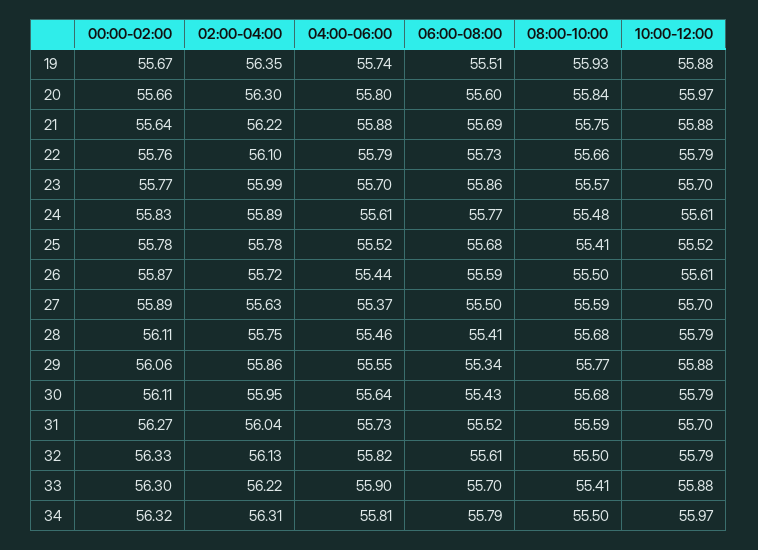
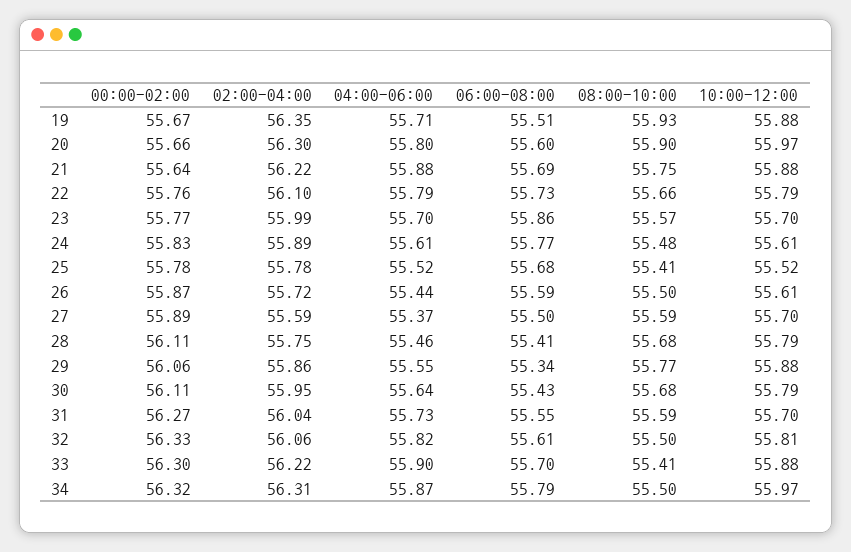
04:00-06:00, 19: 55.74 -> 55.71
08:00-10:00, 20: 55.84 -> 55.9
02:00-04:00, 27: 55.63 -> 55.59
06:00-08:00, 31: 55.52 -> 55.55
02:00-04:00, 32: 56.13 -> 56.06
10:00-12:00, 32: 55.79 -> 55.81
04:00-06:00, 34: 55.81 -> 55.87

